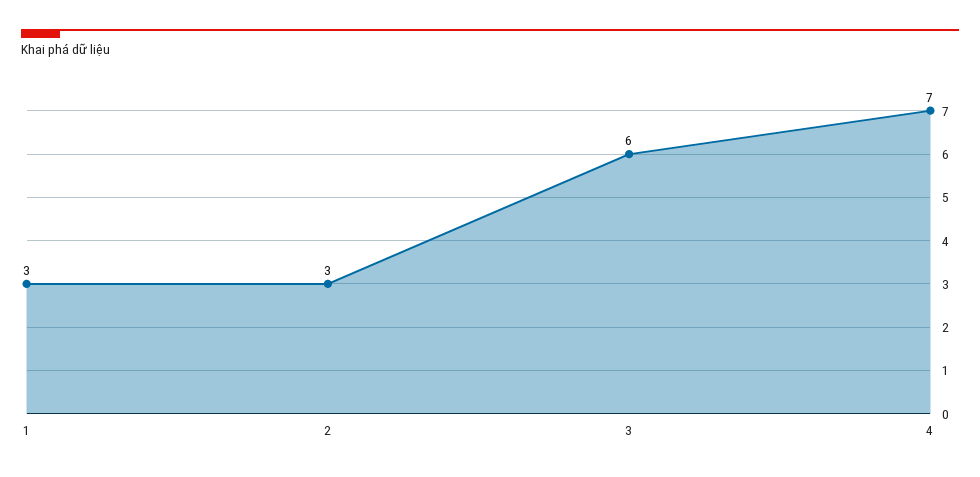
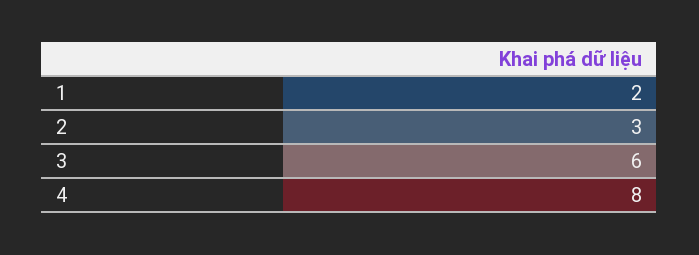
1: 3 -> 2
4: 7 -> 8

